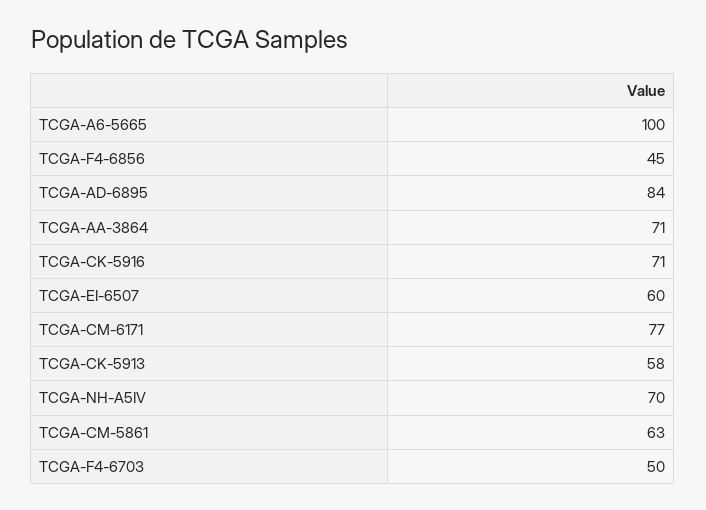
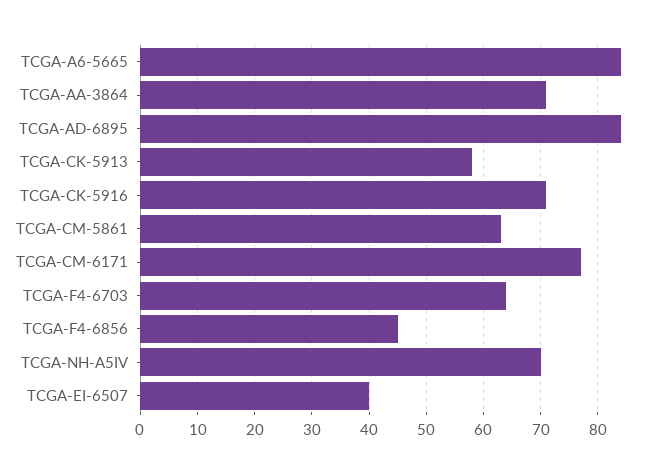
TCGA-A6-5665: 100 -> 85
TCGA-EI-6507: 60 -> 40
TCGA-F4-6703: 50 -> 65

